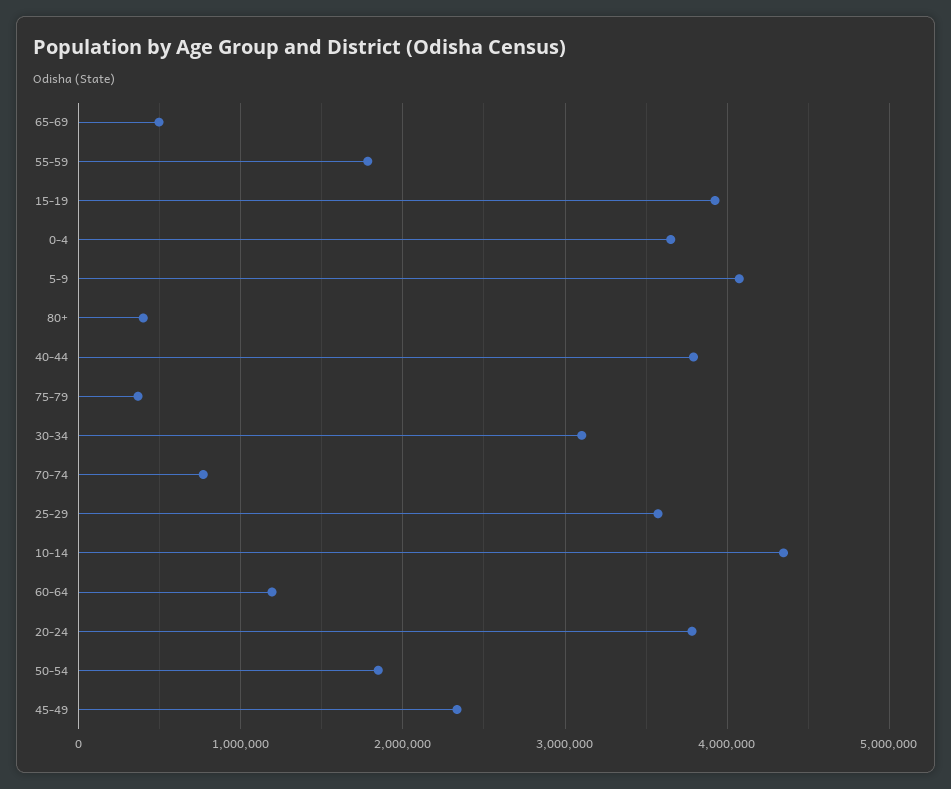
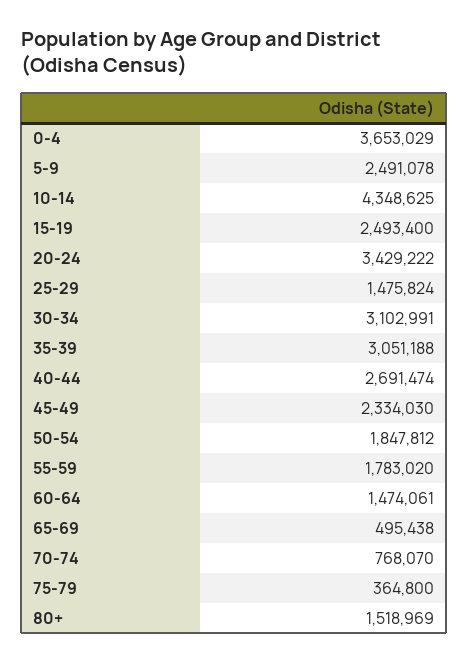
15-19: 3900000 -> 2493400
5-9: 4100000 -> 2491078
80+: 400000 -> 1518969
40-44: 3800000 -> 2691474
25-29: 3600000 -> 1475824
60-64: 1200000 -> 1474061
20-24: 3800000 -> 3429222
35-39: none -> 3051188

